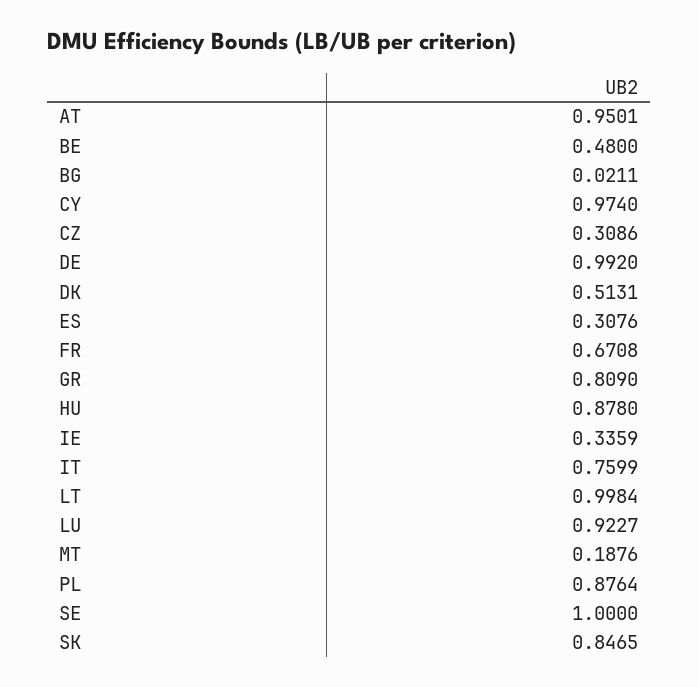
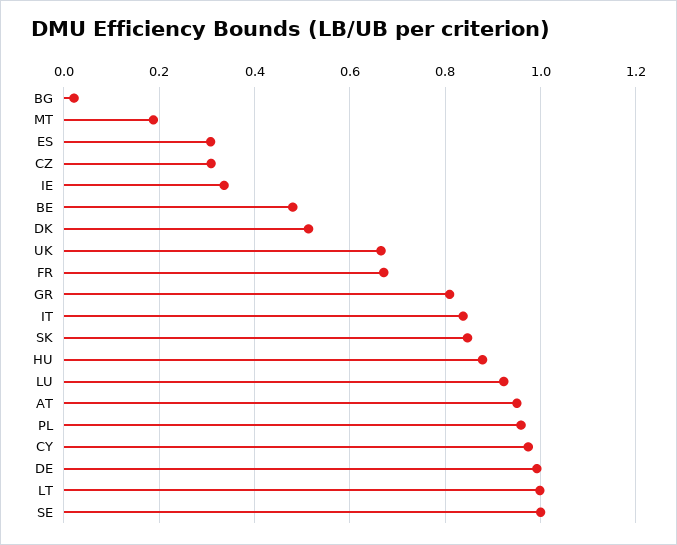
IT: 0.7599 -> 0.84
PL: 0.8764 -> 0.96
UK: none -> 0.66

